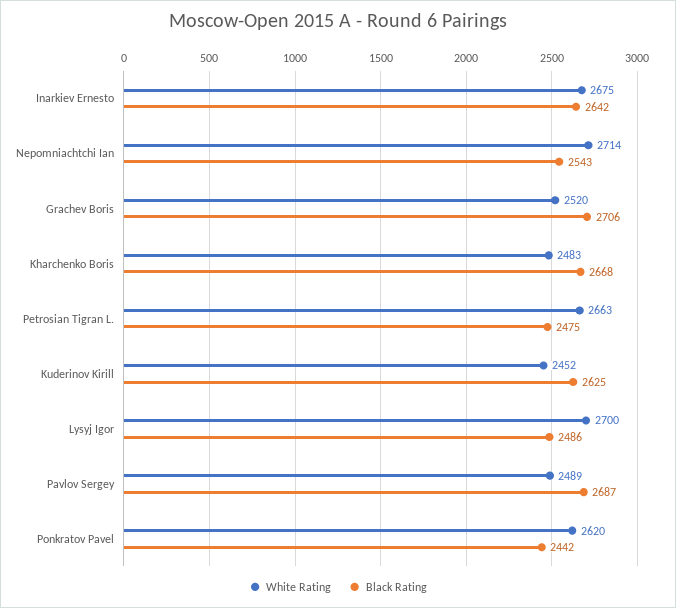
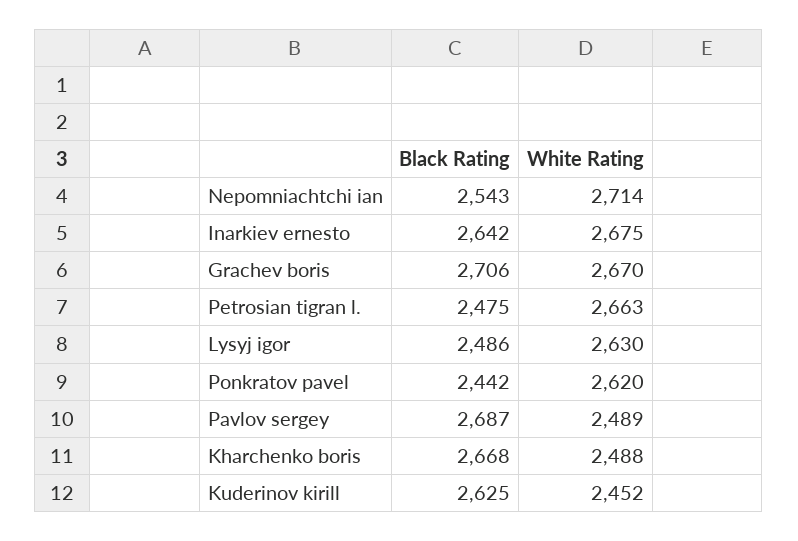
White Rating, Grachev Boris: 2520 -> 2670
White Rating, Kharchenko Boris: 2483 -> 2488
White Rating, Lysyj Igor: 2700 -> 2630

